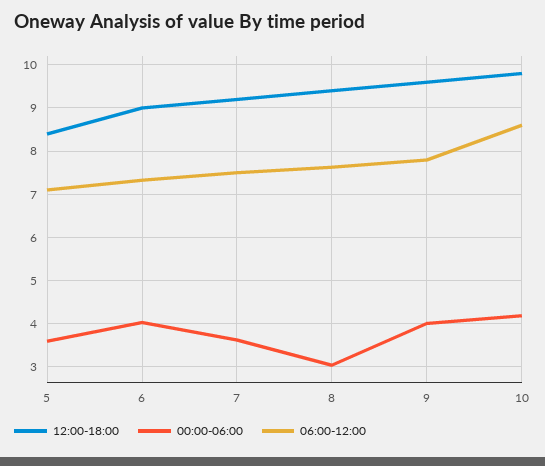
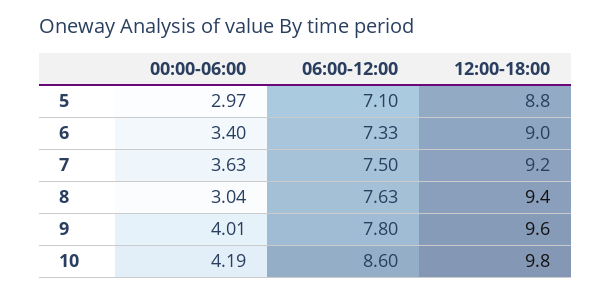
12:00-18:00, 5: 8.4 -> 8.8
00:00-06:00, 5: 3.6 -> 2.97
00:00-06:00, 6: 4 -> 3.4

